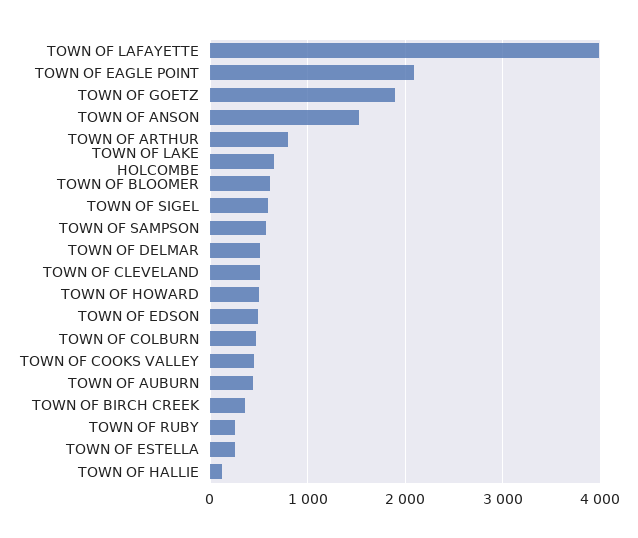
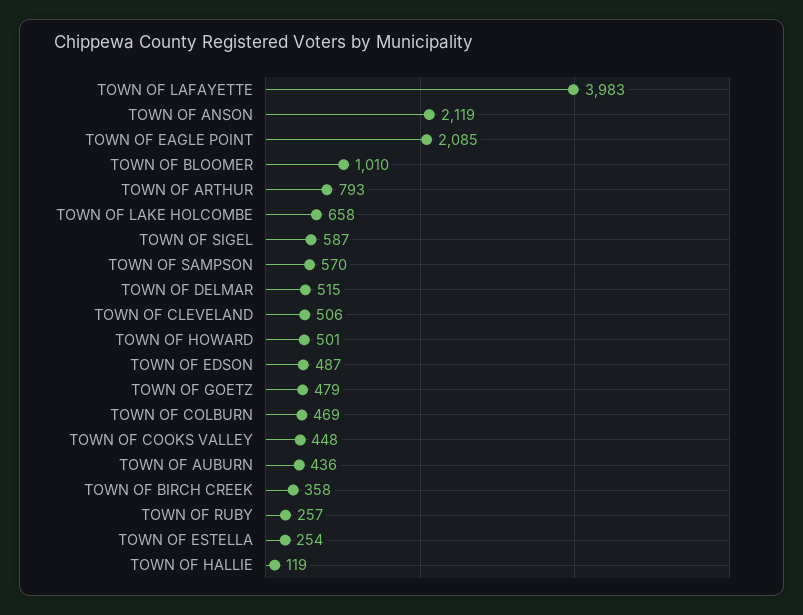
TOWN OF GOETZ: 1900 -> 479
TOWN OF ANSON: 1500 -> 2119
TOWN OF BLOOMER: 600 -> 1010

